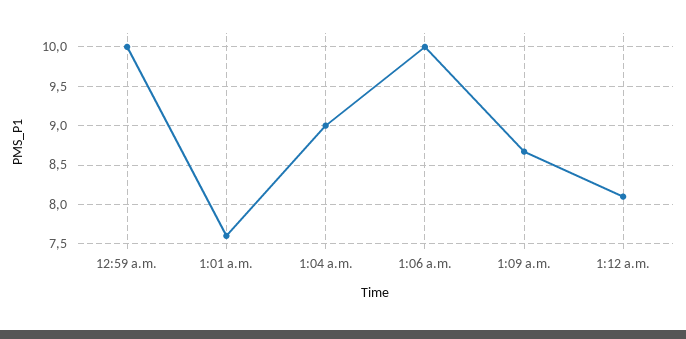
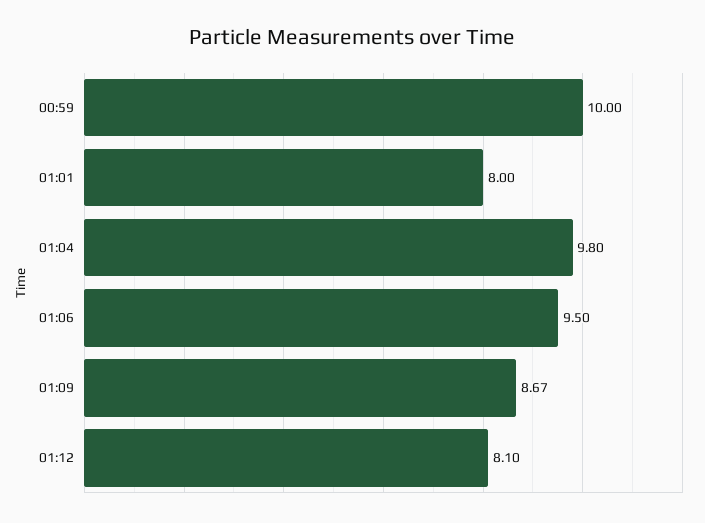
1:01 a.m.: 7.6 -> 8
1:04 a.m.: 9 -> 9.8
1:06 a.m.: 10 -> 9.5

